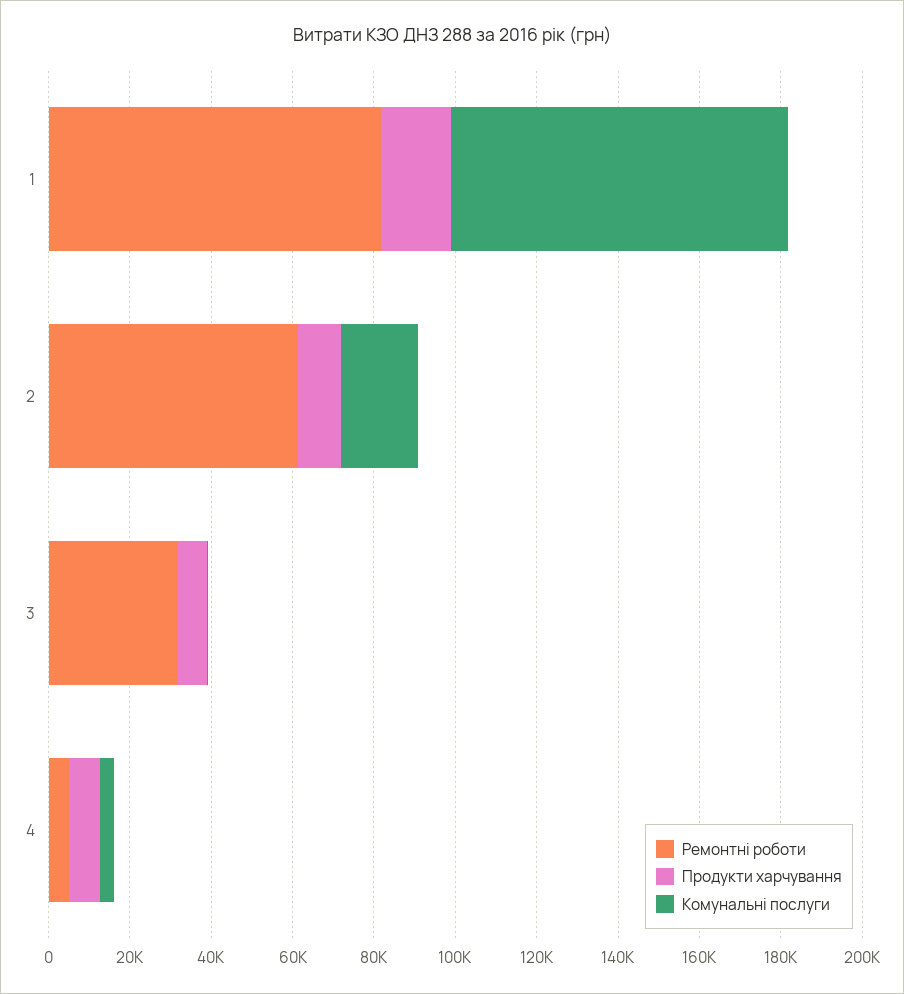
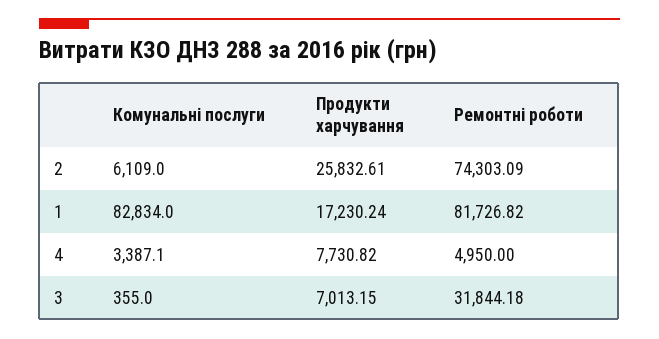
Ремонтні роботи, 2: 60000 -> 74303.09
Продукти харчування, 2: 10000 -> 25832.61
Комунальні послуги, 2: 20000 -> 6109

